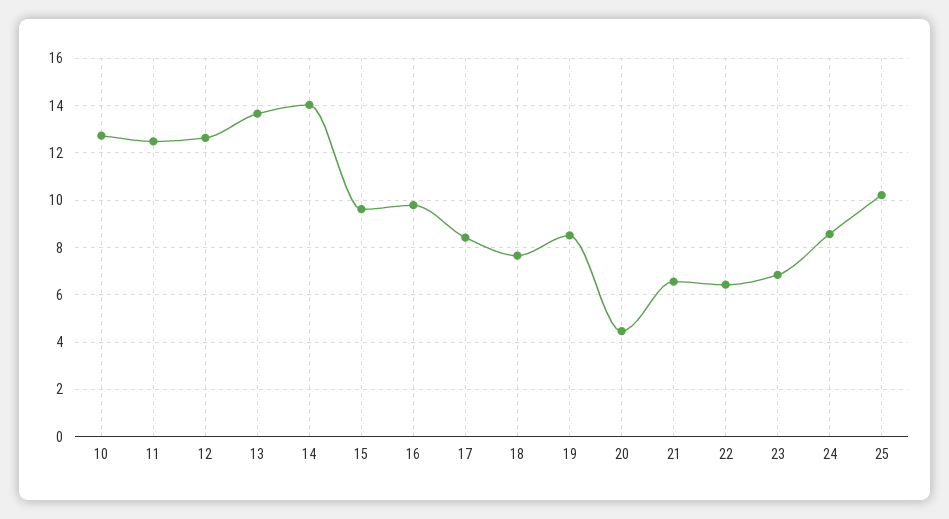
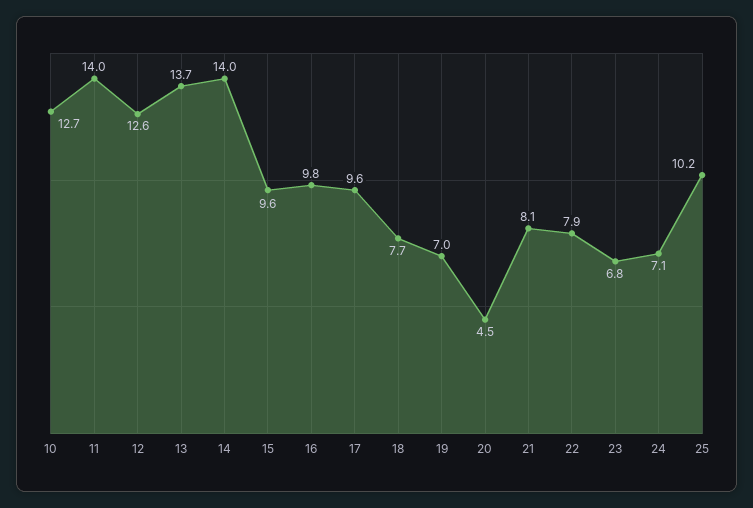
11: 12.5 -> 14
17: 8.5 -> 9.6
19: 8.5 -> 7
21: 6.5 -> 8.1
22: 6.5 -> 7.9
24: 8.5 -> 7.1

